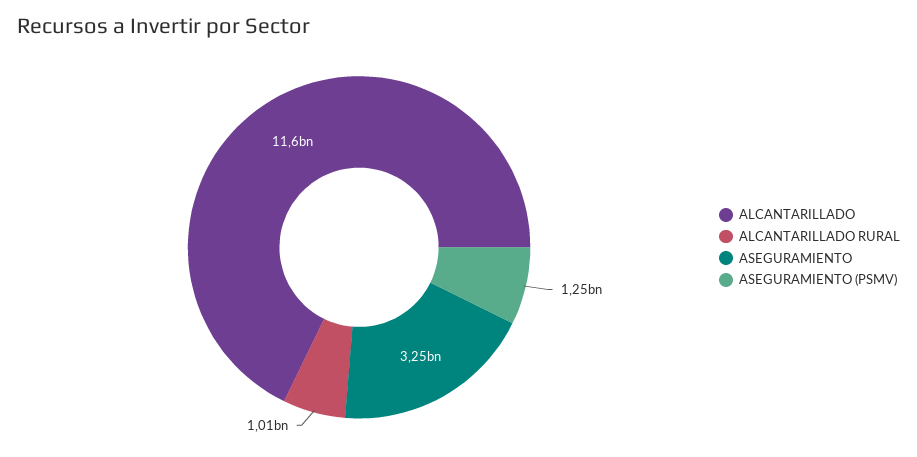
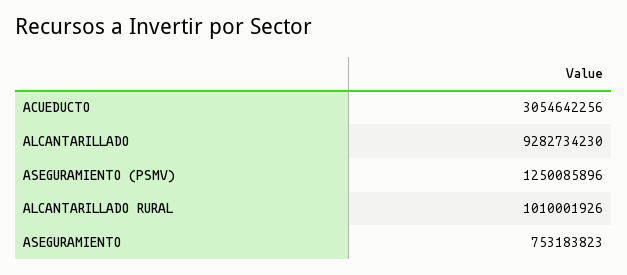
ALCANTARILLADO: 11600000000 -> 9282734230
ASEGURAMIENTO: 3250000000 -> 753183823
ACUEDUCTO: none -> 3054642256

